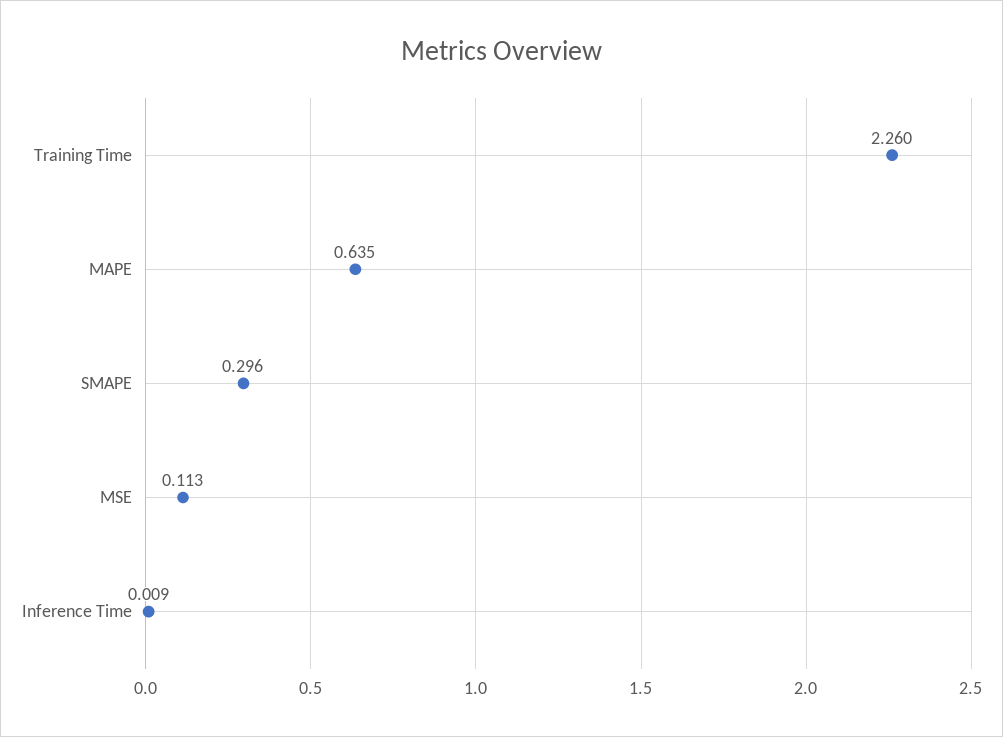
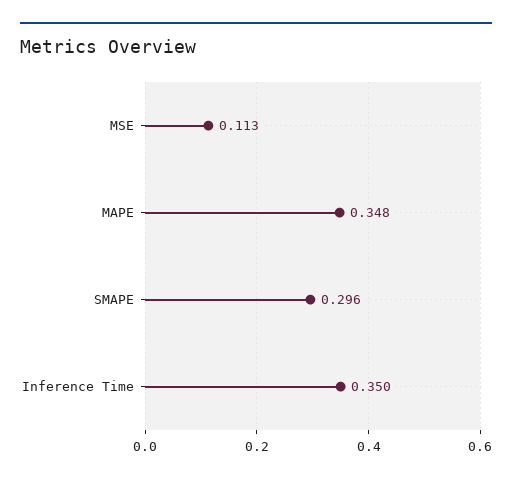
Training Time: 2.26 -> none
MAPE: 0.635 -> 0.348
Inference Time: 0.009 -> 0.35

